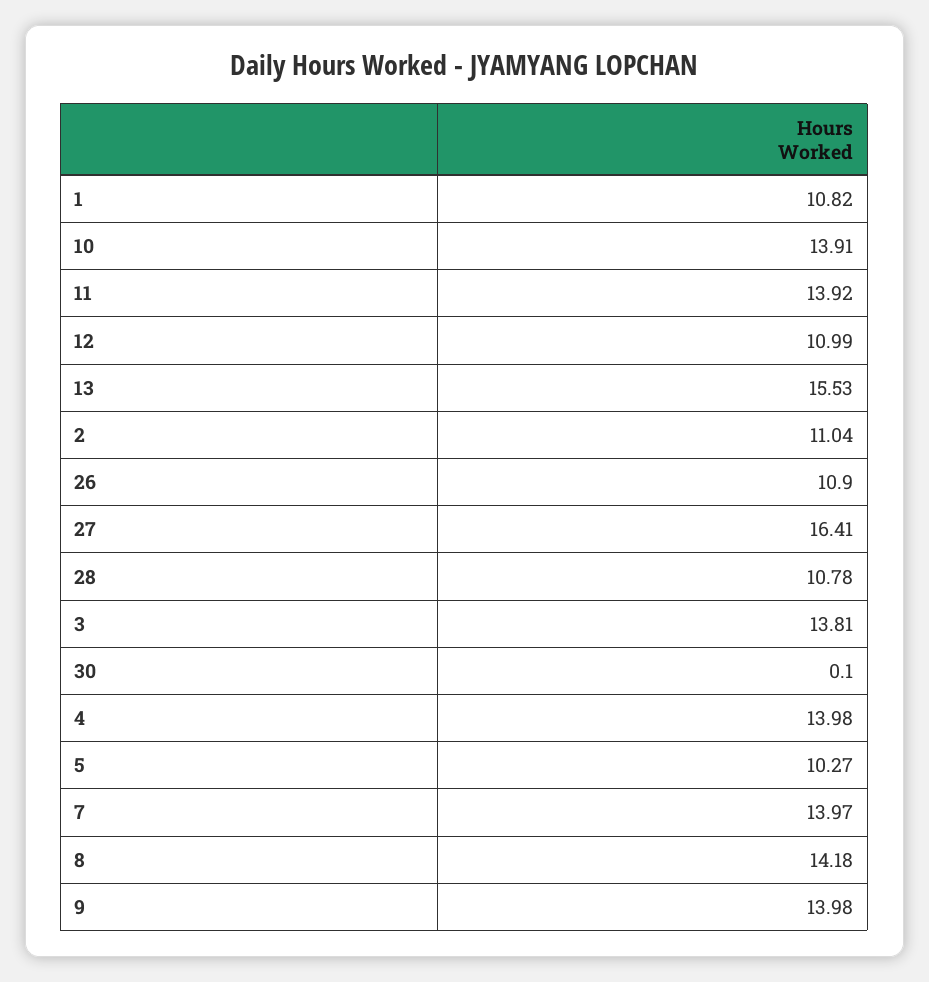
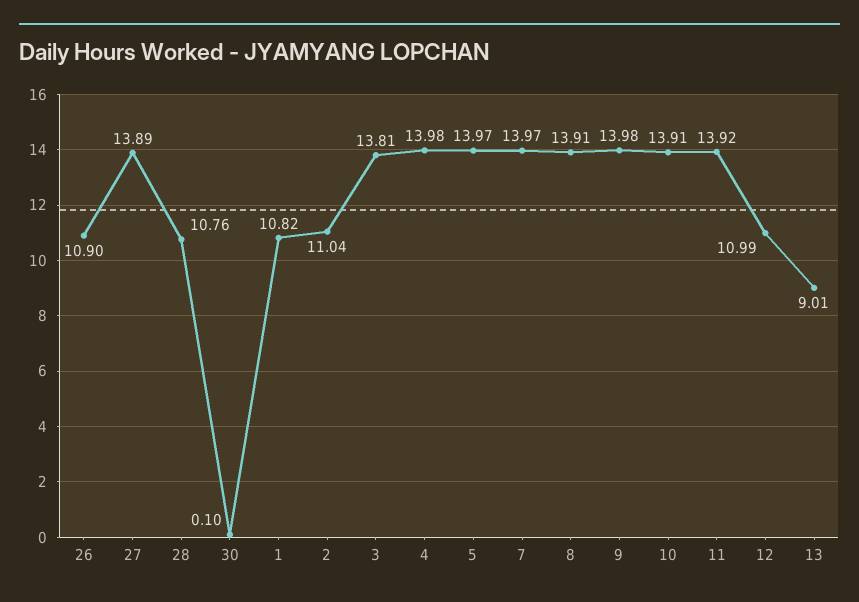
13: 15.53 -> 9.01
27: 16.41 -> 13.89
28: 10.78 -> 10.76
5: 10.27 -> 13.97
8: 14.18 -> 13.91

